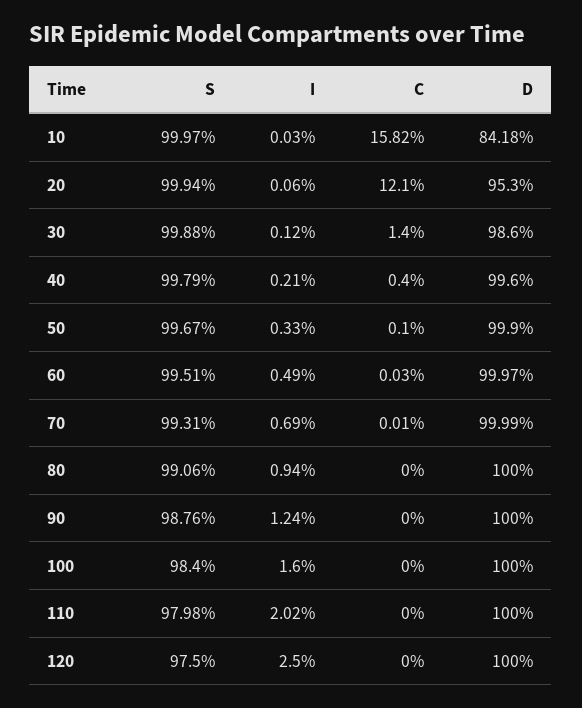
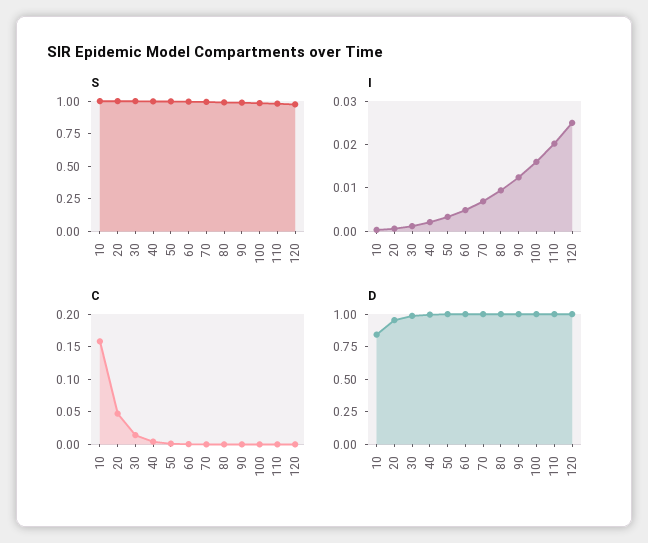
C, 20: 0.121 -> 0.05

